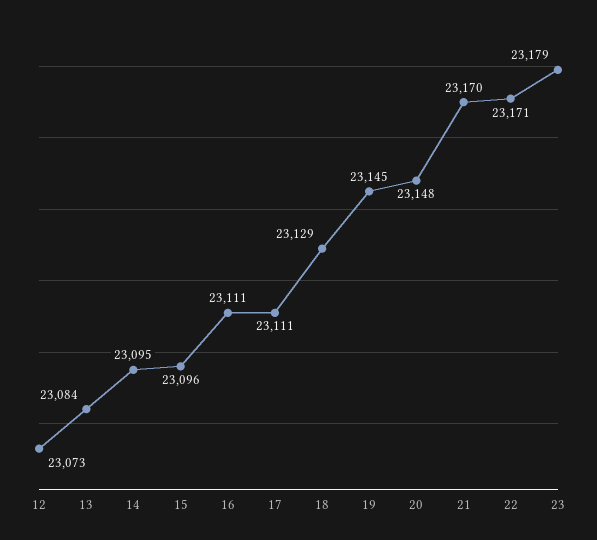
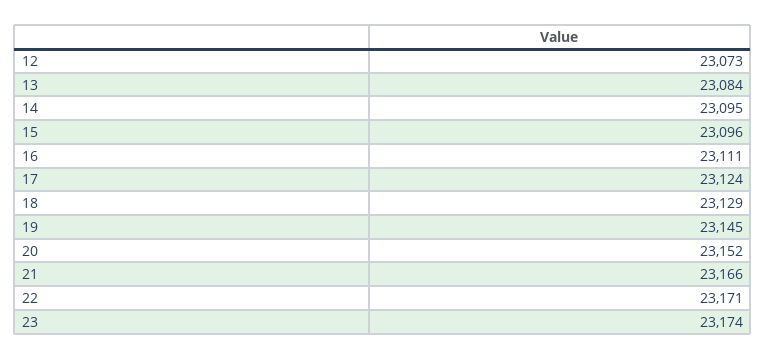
17: 23111 -> 23124
20: 23148 -> 23152
21: 23170 -> 23166
23: 23179 -> 23174

